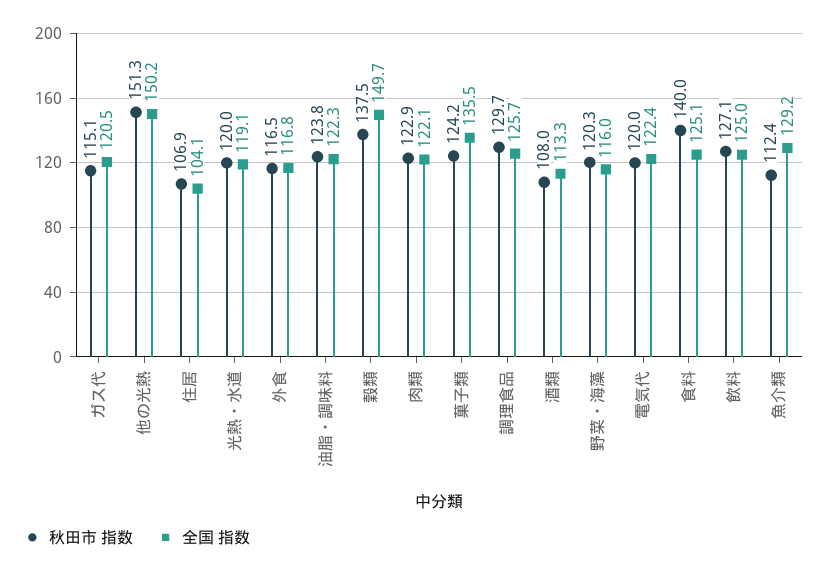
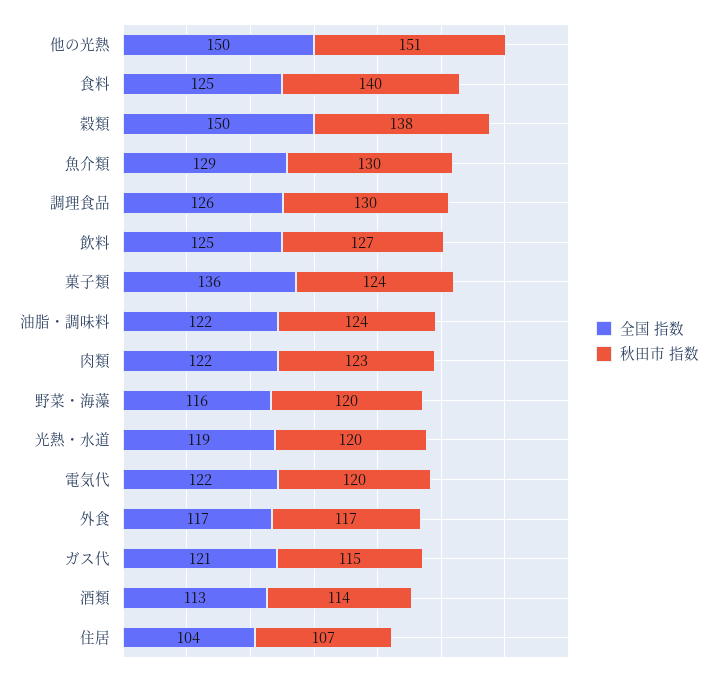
秋田市 指数, 酒類: 108 -> 114
秋田市 指数, 魚介類: 112.4 -> 130

